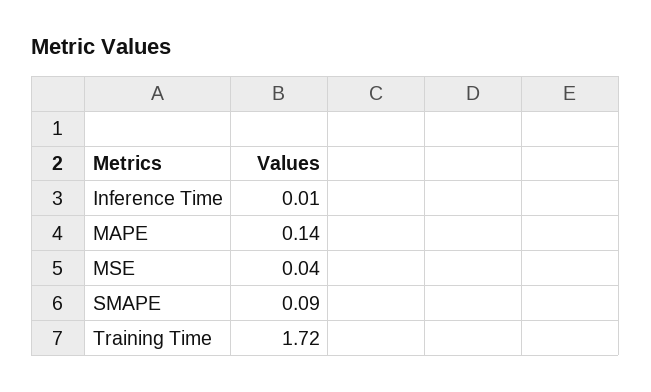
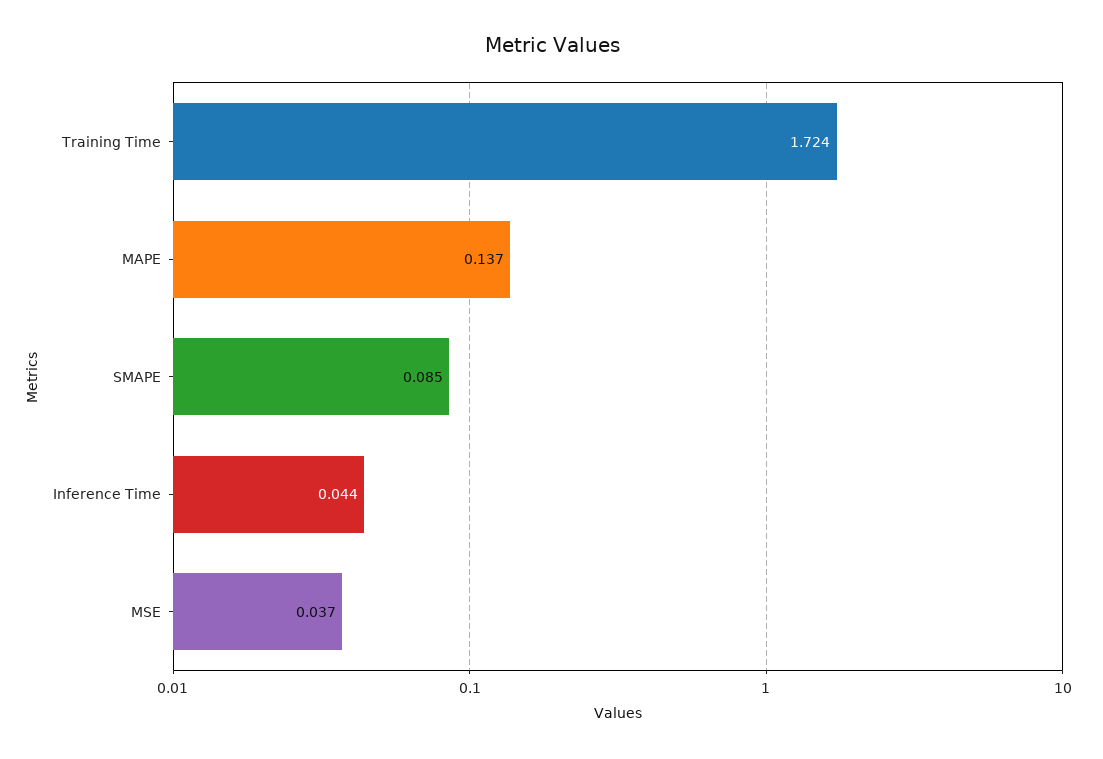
Inference Time: 0.01 -> 0.044

